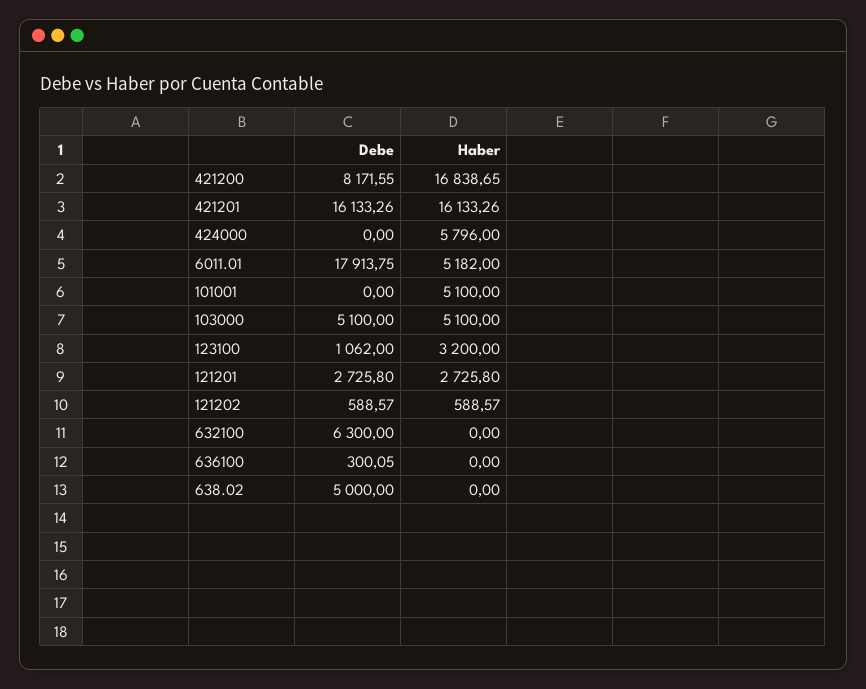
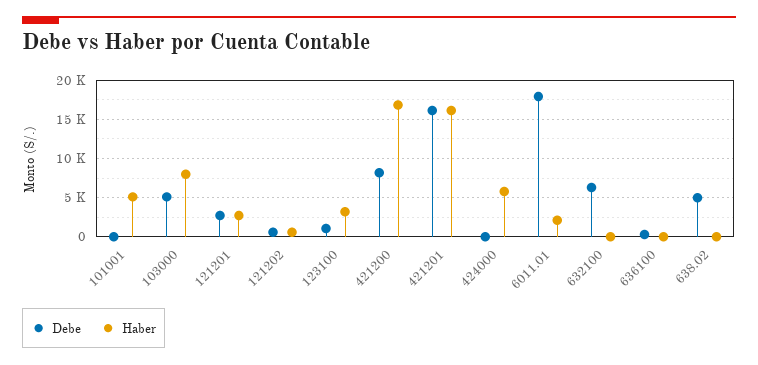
Haber, 6011.01: 5182 -> 2000
Haber, 103000: 5100 -> 8000

